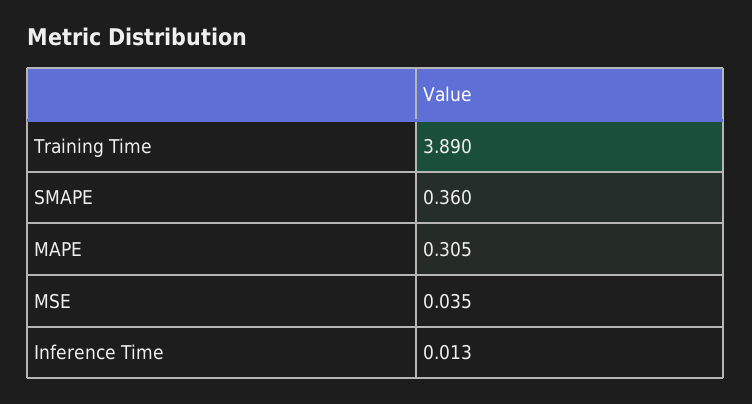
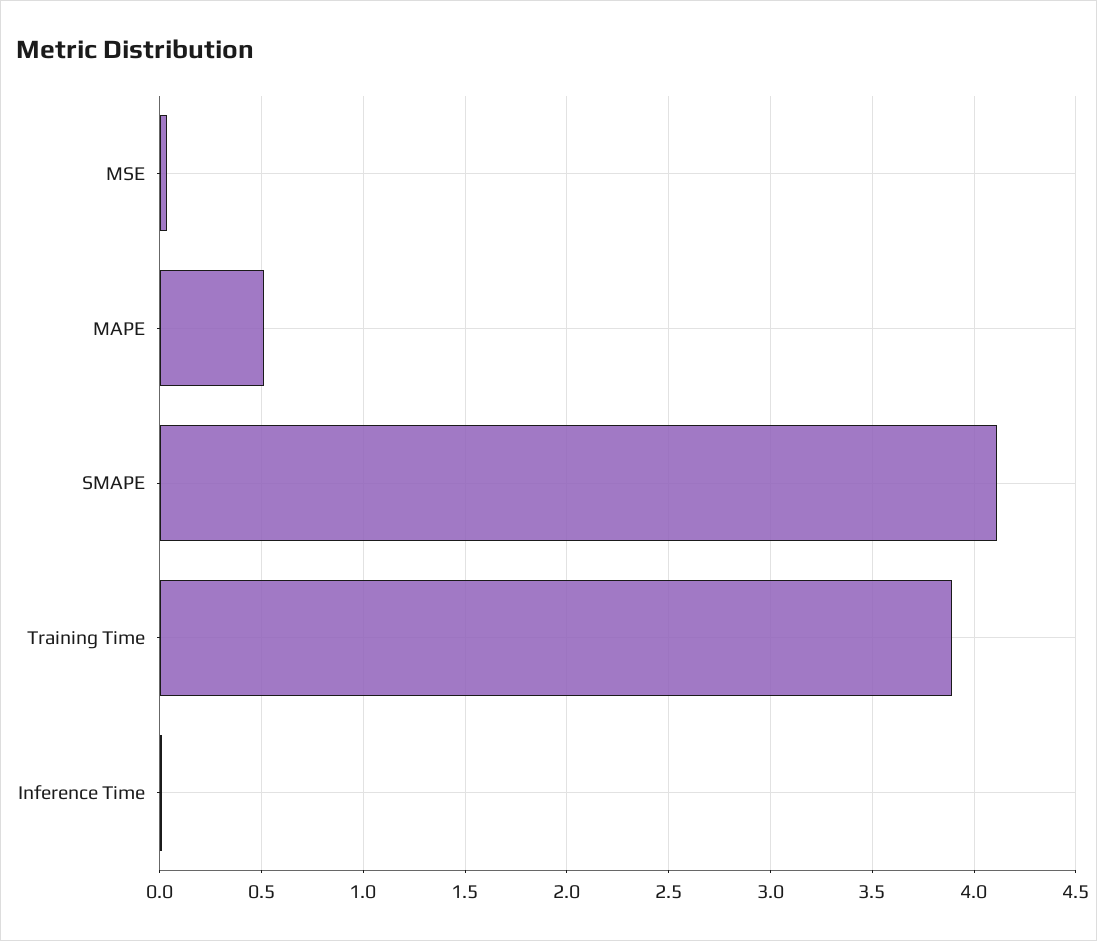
SMAPE: 0.36 -> 4.1
MAPE: 0.305 -> 0.5

